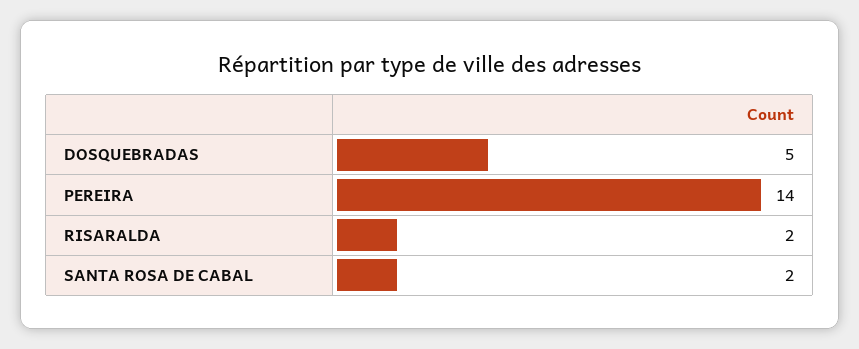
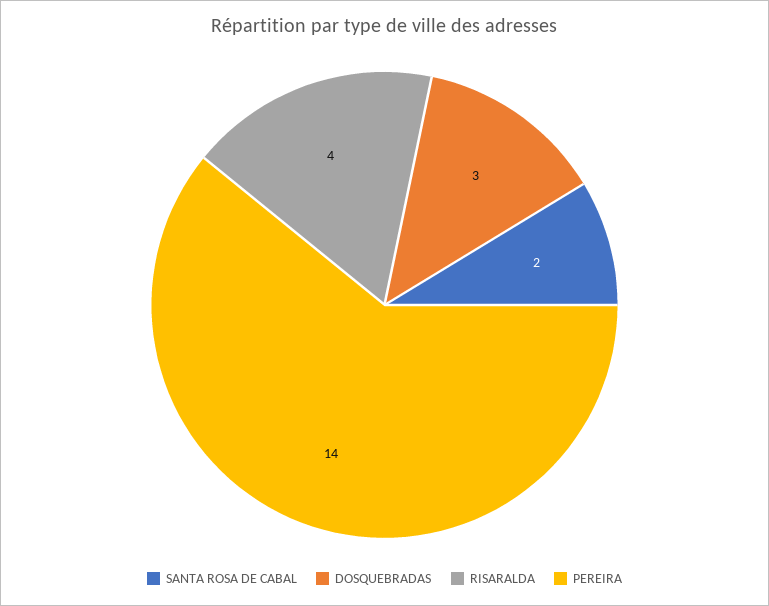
DOSQUEBRADAS: 5 -> 3
RISARALDA: 2 -> 4

